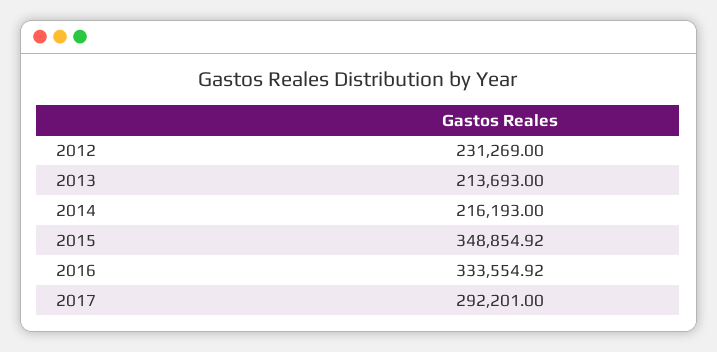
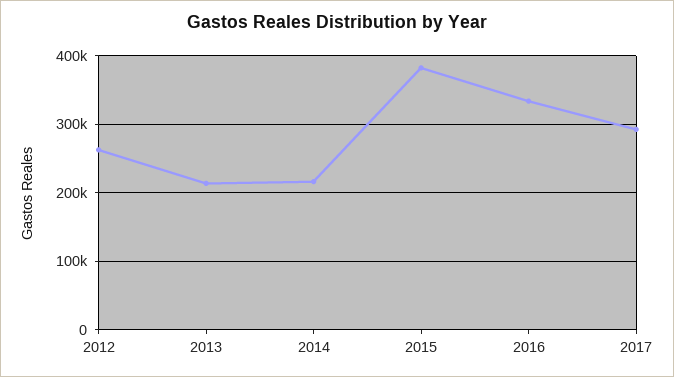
2012: 231269 -> 260000
2015: 348854.92 -> 380000

